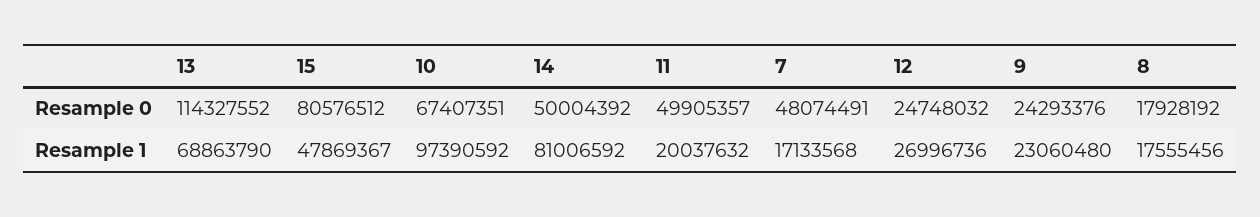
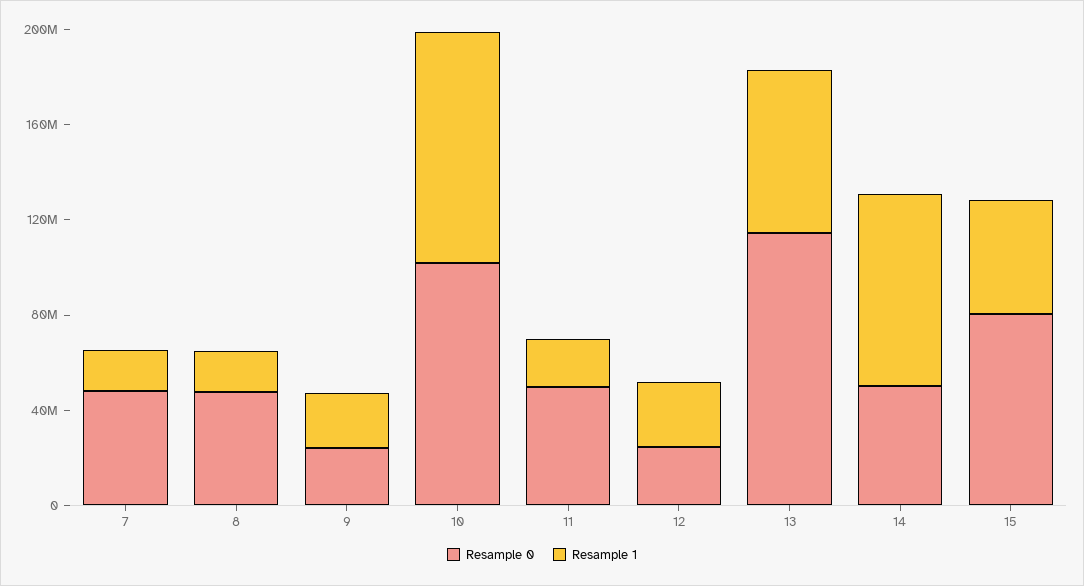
Resample 0, 10: 67407351 -> 100000000
Resample 0, 8: 17928192 -> 50000000

